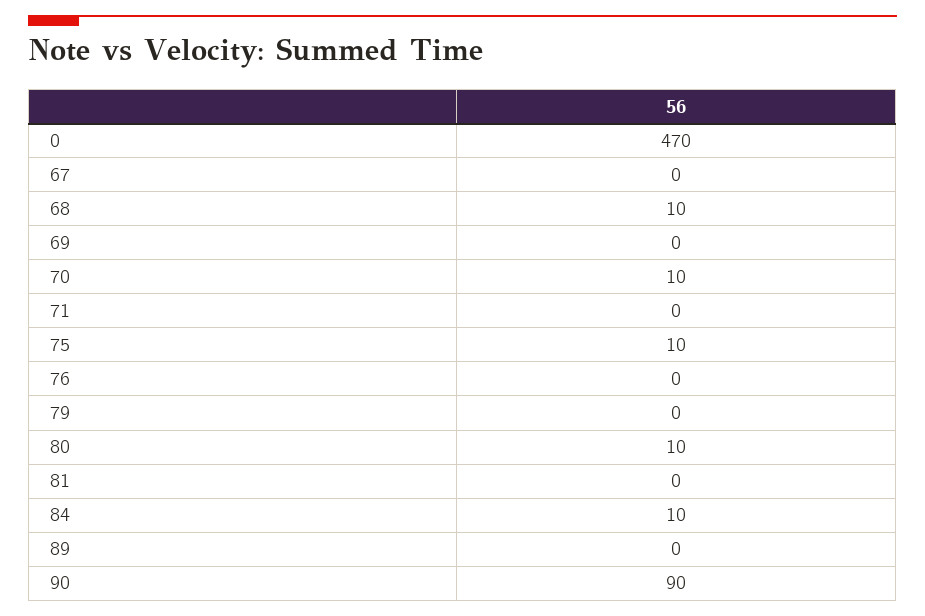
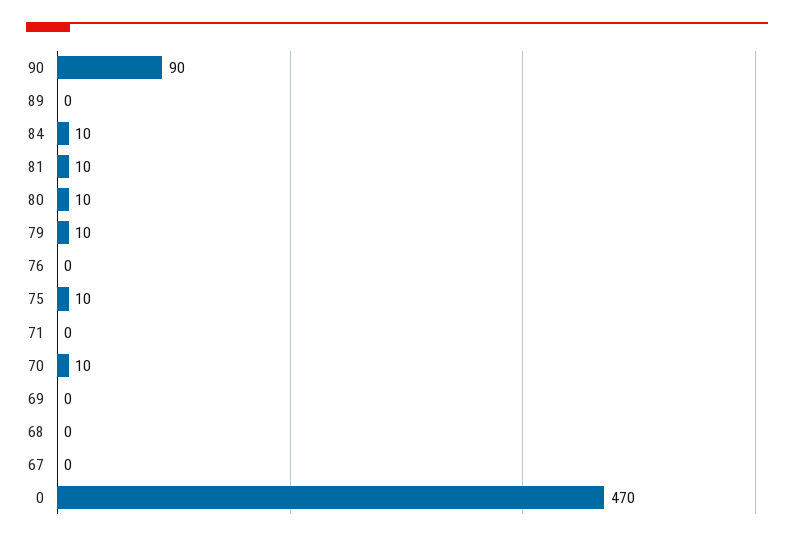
68: 10 -> 0
79: 0 -> 10
81: 0 -> 10

